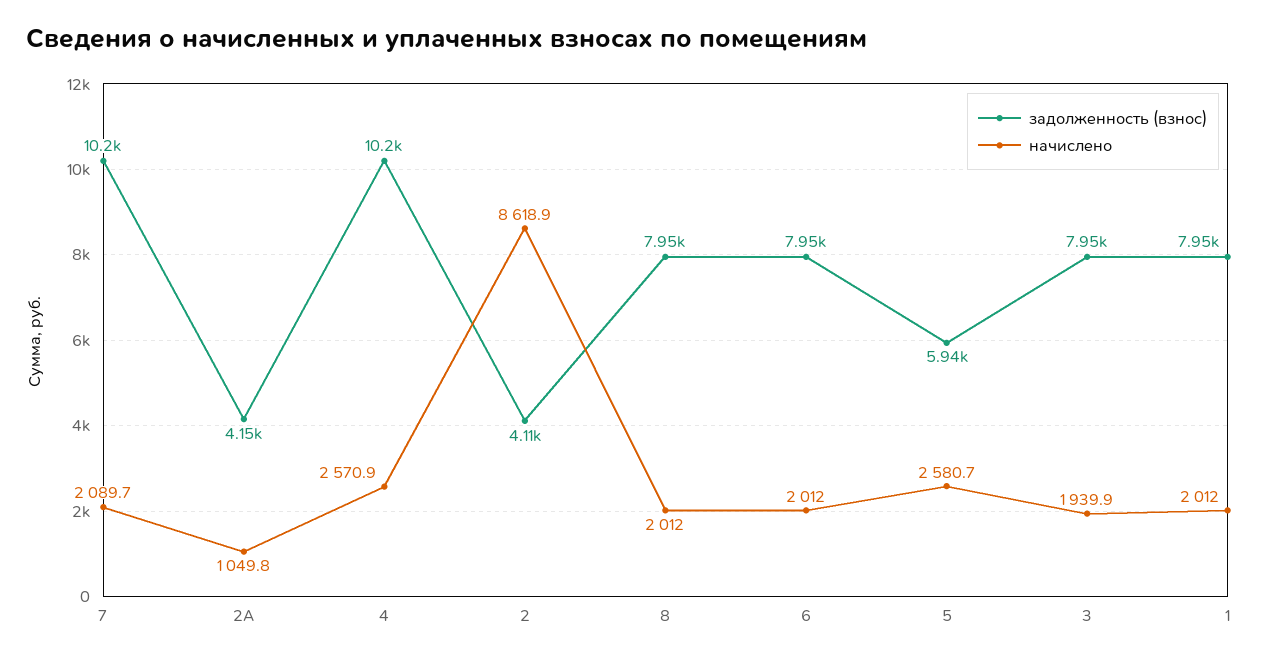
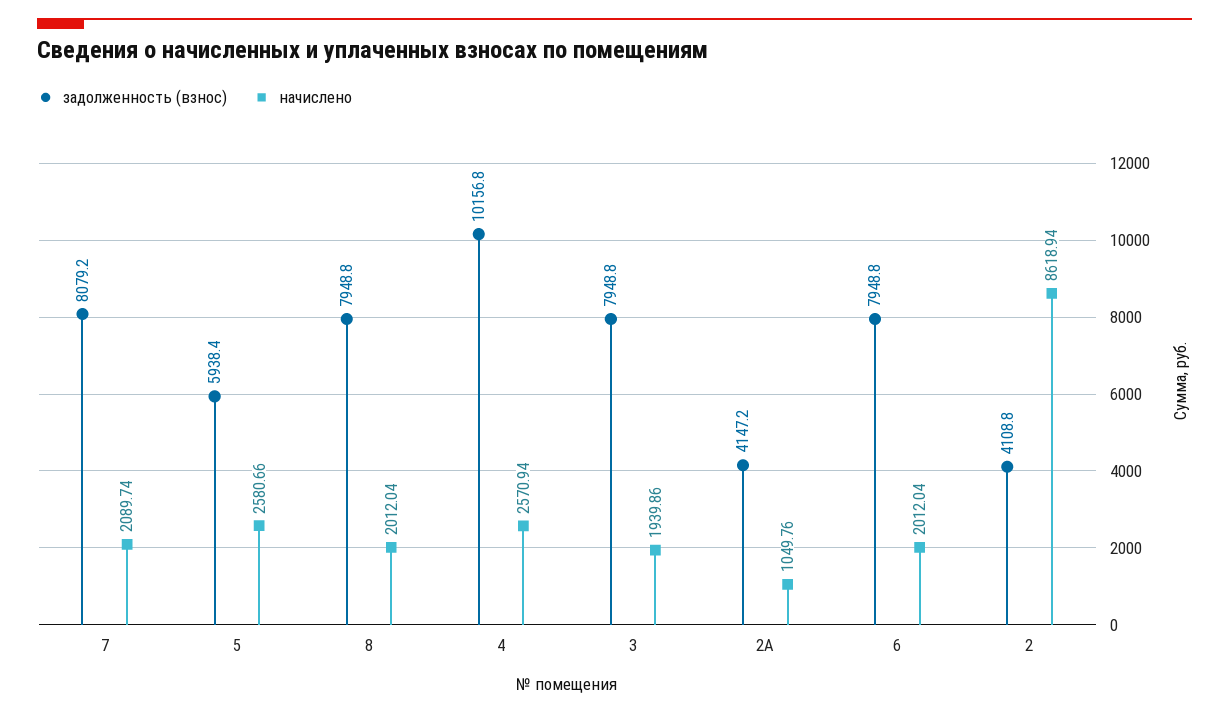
задолженность (взнос), 7: 10200 -> 8079.2
задолженность (взнос), 1: 7950 -> none
начислено, 1: 2012 -> none

